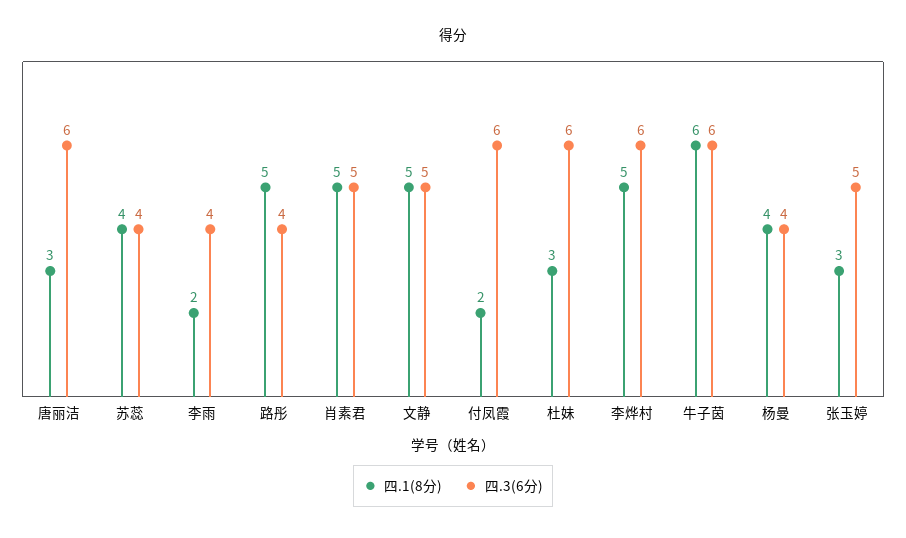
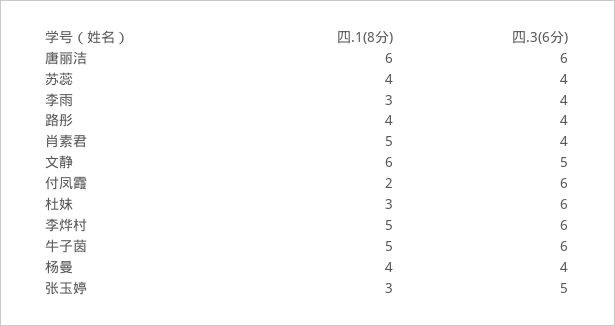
四.1(8分), 唐丽洁: 3 -> 6
四.1(8分), 李雨: 2 -> 3
四.1(8分), 路彤: 5 -> 4
四.3(6分), 肖素君: 5 -> 4
四.1(8分), 文静: 5 -> 6
四.1(8分), 牛子茵: 6 -> 5

